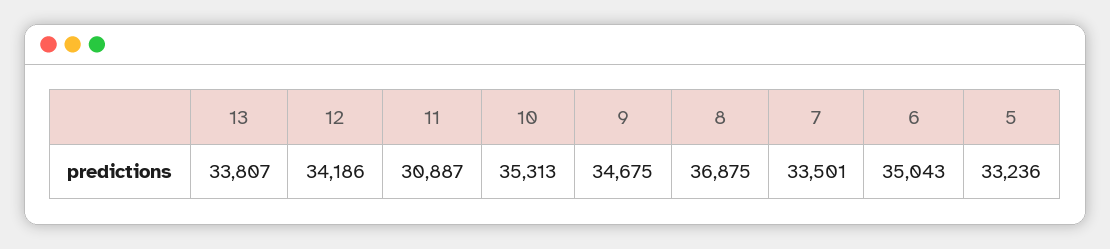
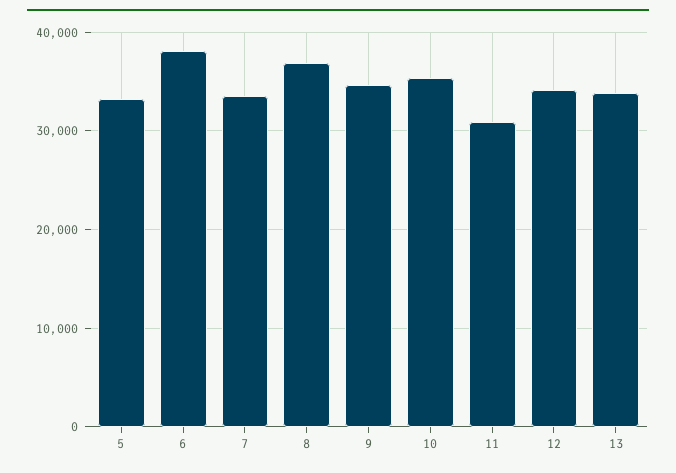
6: 35043 -> 38000

